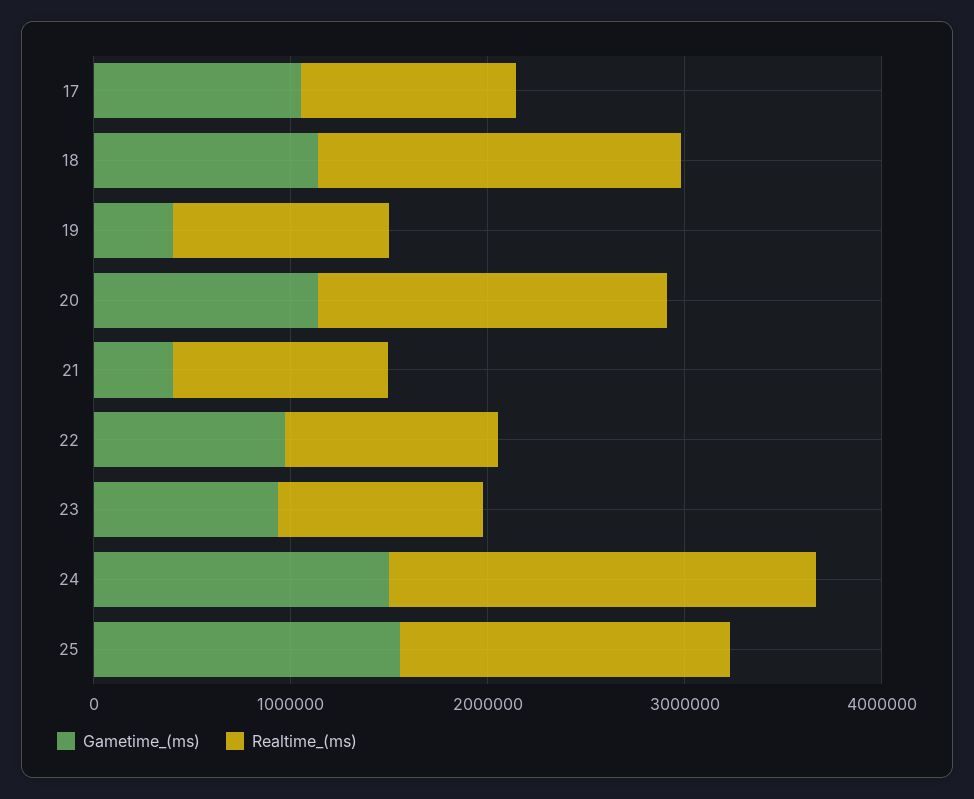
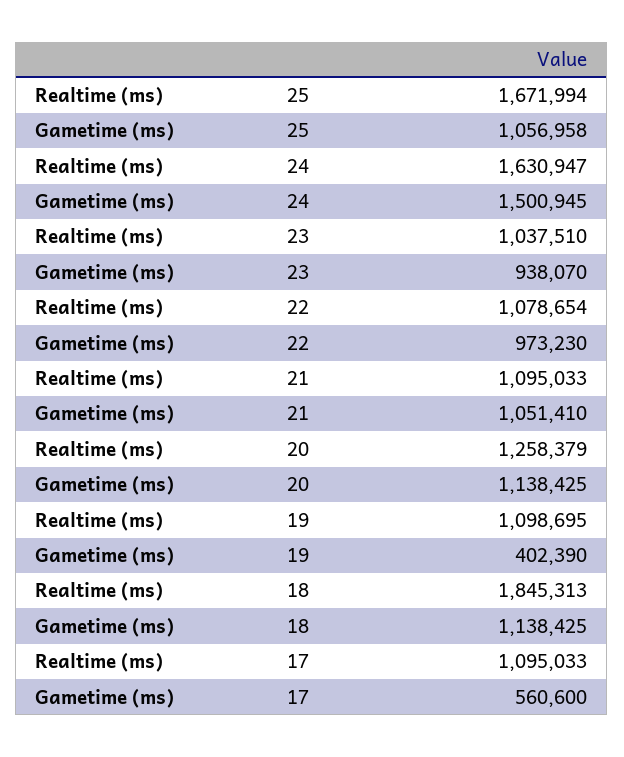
Gametime_(ms), 17: 1000000 -> 560600
Realtime_(ms), 20: 1800000 -> 1258379
Gametime_(ms), 21: 400000 -> 1051410
Realtime_(ms), 24: 2200000 -> 1630947
Gametime_(ms), 25: 1600000 -> 1056958

